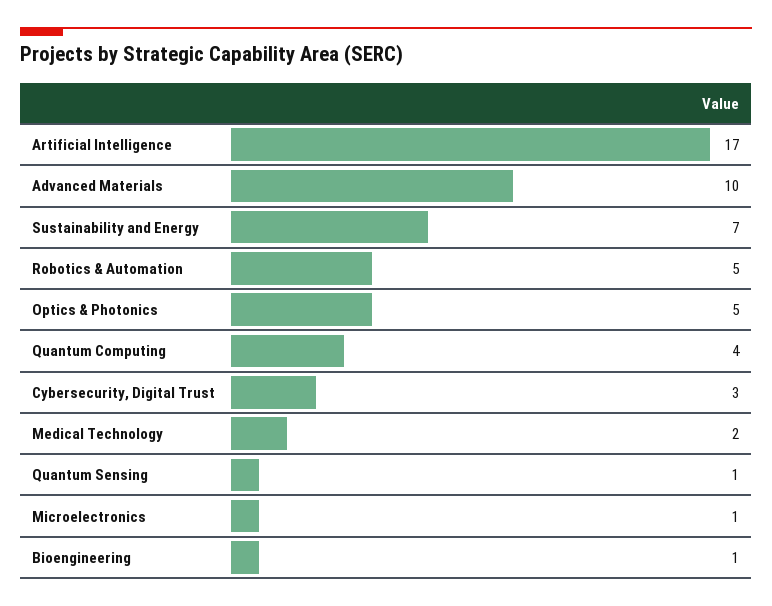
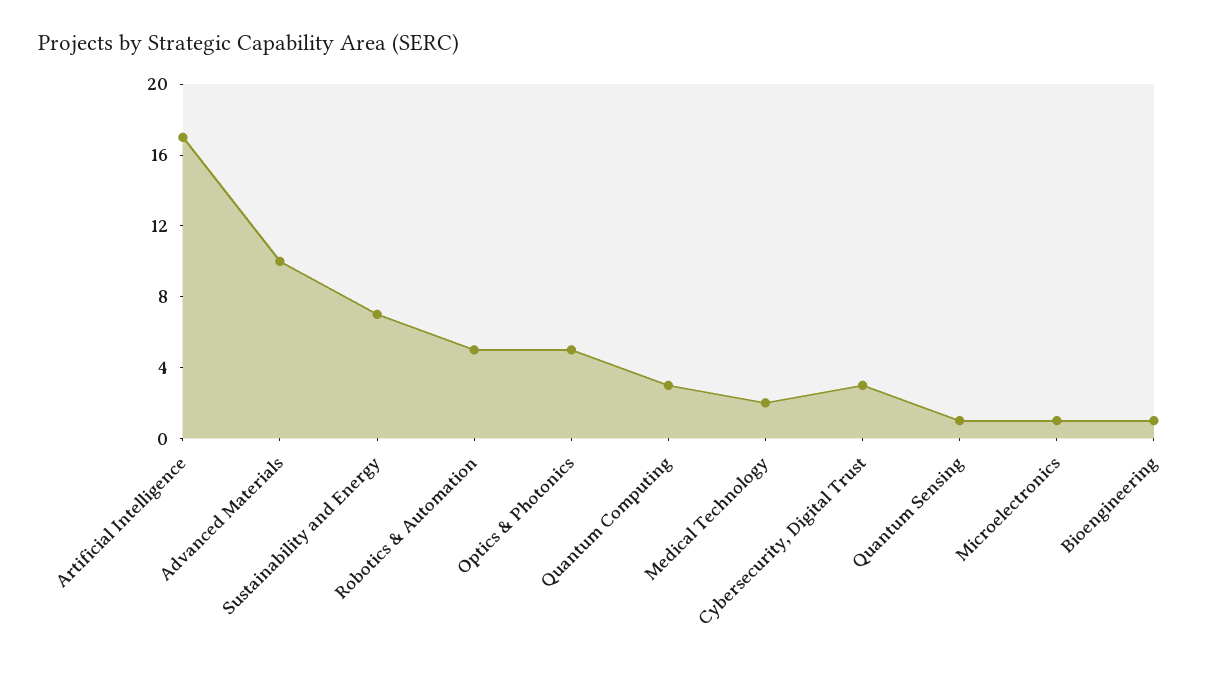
Quantum Computing: 4 -> 3

